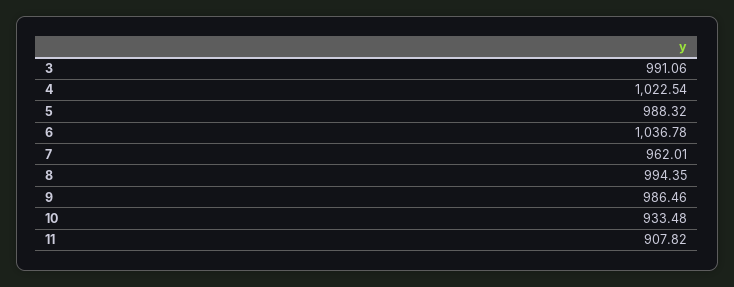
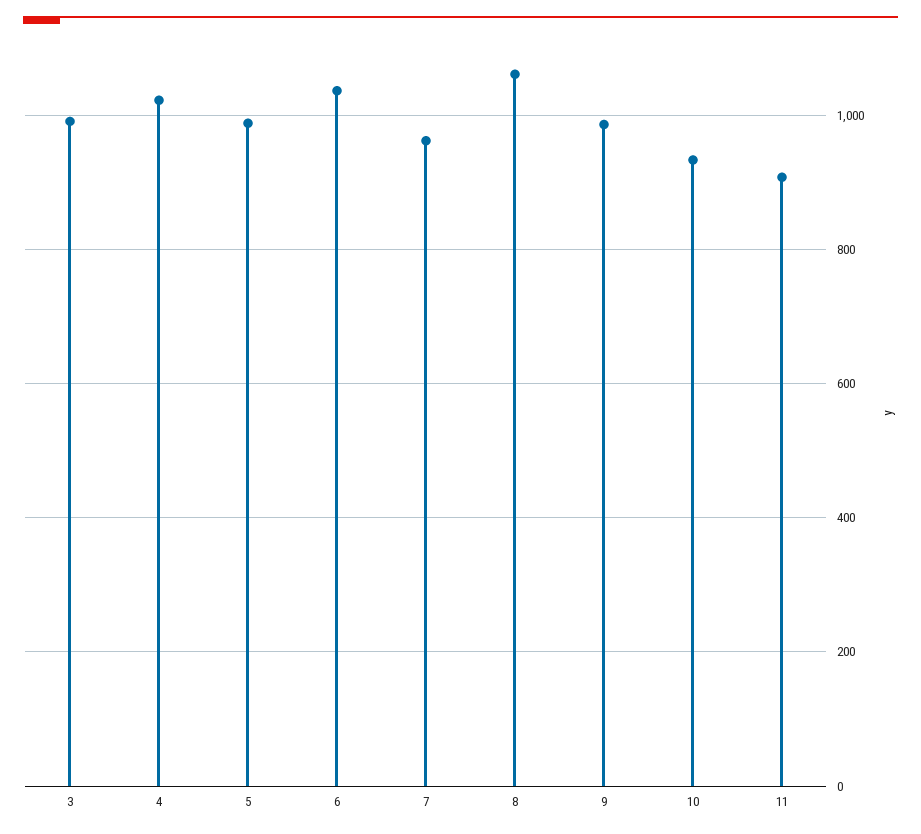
8: 994.35 -> 1060

